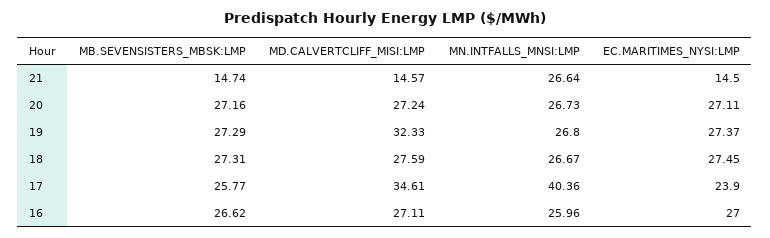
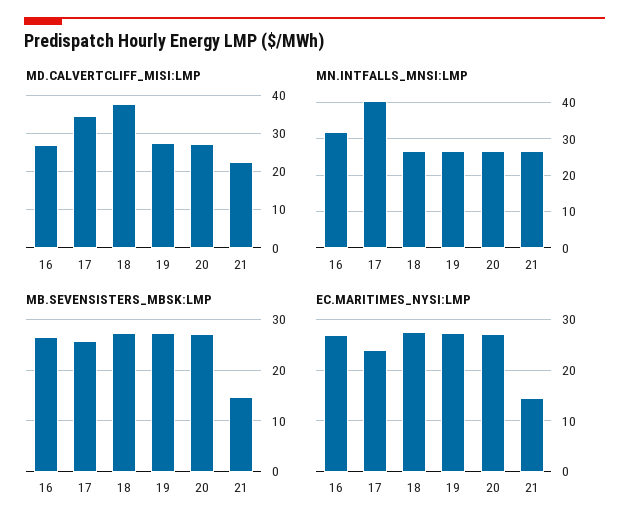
MD.CALVERTCLIFF_MISI:LMP, 21: 14.57 -> 22
MD.CALVERTCLIFF_MISI:LMP, 19: 32.33 -> 28
MD.CALVERTCLIFF_MISI:LMP, 18: 27.59 -> 38
MN.INTFALLS_MNSI:LMP, 16: 25.96 -> 32

